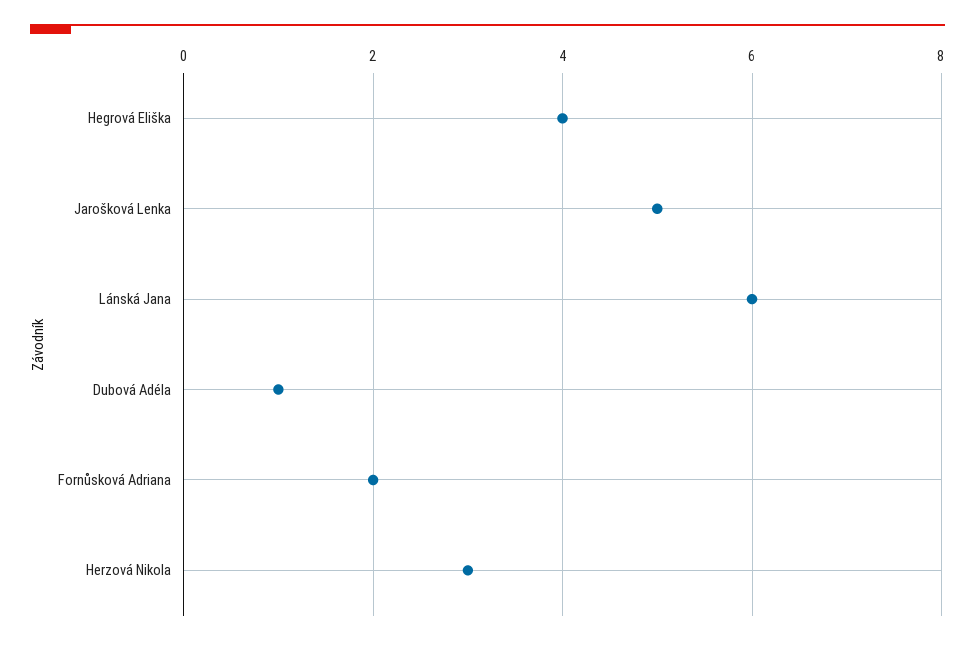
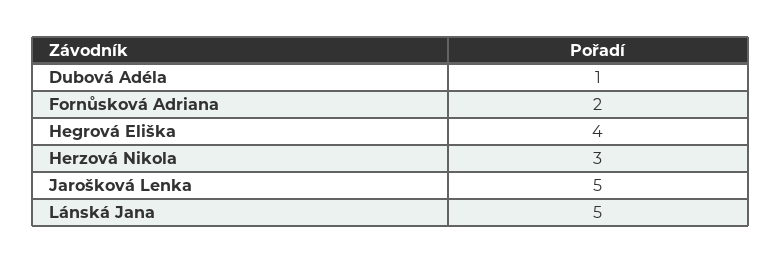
Lánská Jana: 6 -> 5

